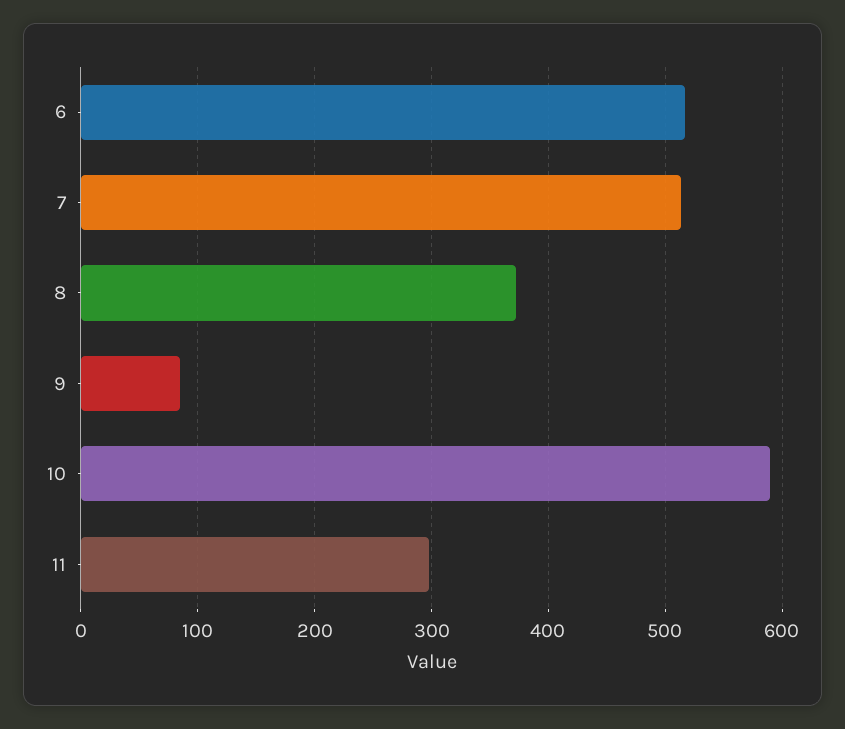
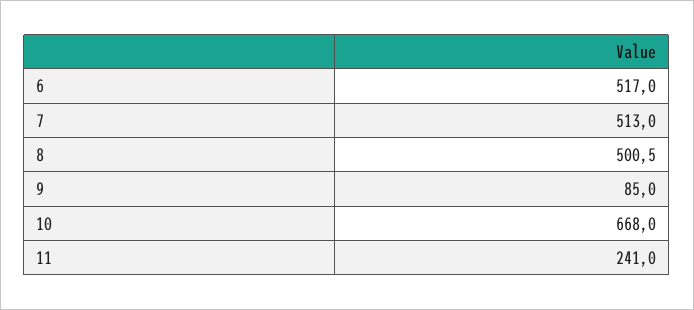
8: 370 -> 500.5
10: 590 -> 668
11: 300 -> 241

